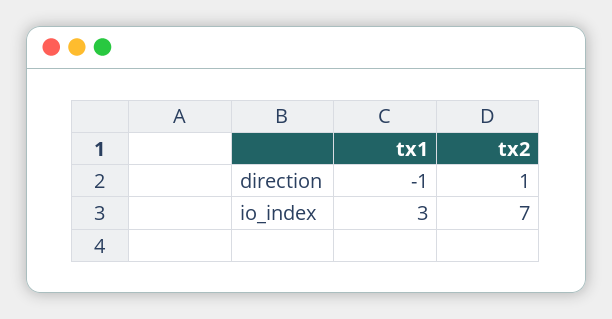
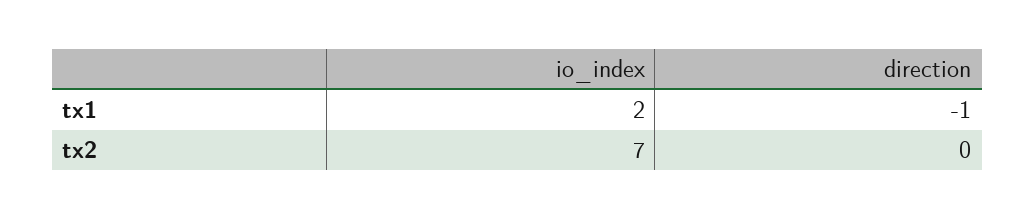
tx2, direction: 1 -> 0
tx1, io_index: 3 -> 2

